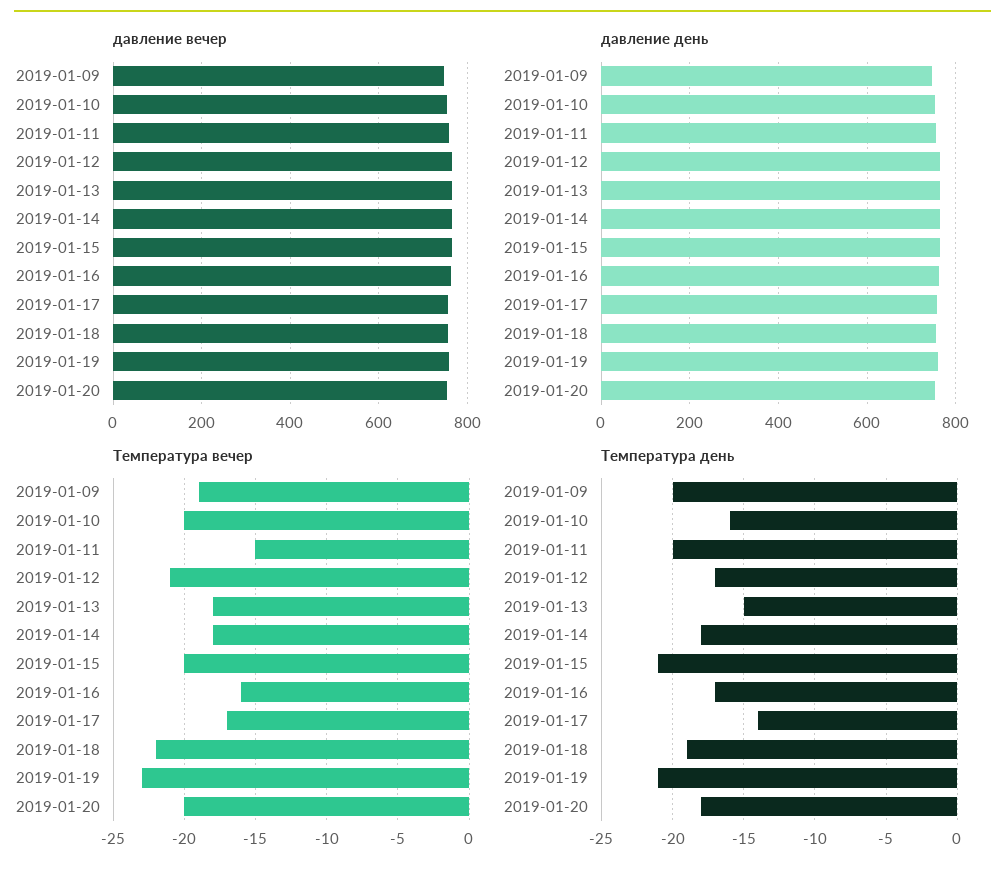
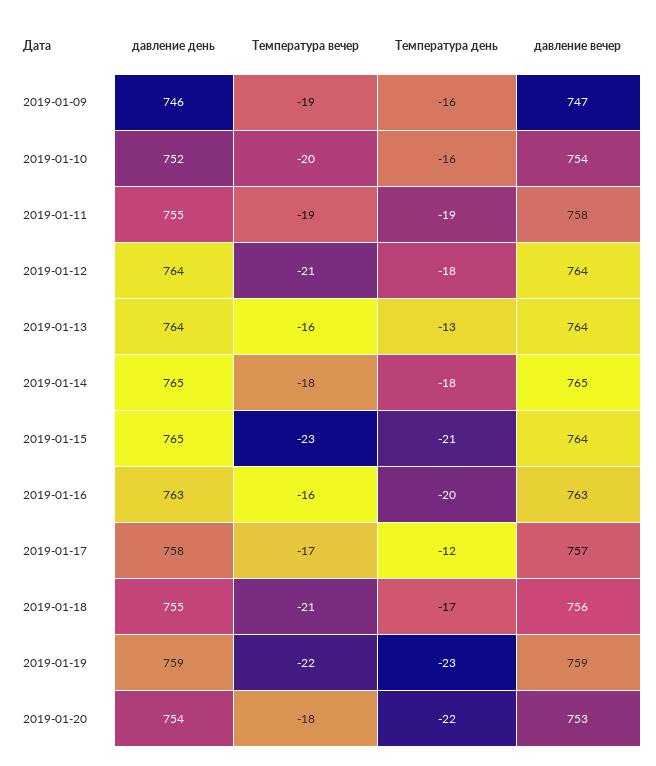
Температура вечер, 2019-01-11: -15 -> -19
Температура вечер, 2019-01-13: -18 -> -16
Температура вечер, 2019-01-15: -20 -> -23
Температура вечер, 2019-01-18: -22 -> -21
Температура вечер, 2019-01-19: -23 -> -22
Температура вечер, 2019-01-20: -20 -> -18
Температура день, 2019-01-09: -20 -> -16
Температура день, 2019-01-11: -20 -> -19
Температура день, 2019-01-12: -17 -> -18
Температура день, 2019-01-13: -15 -> -13
Температура день, 2019-01-16: -17 -> -20
Температура день, 2019-01-17: -14 -> -12
Температура день, 2019-01-18: -19 -> -17
Температура день, 2019-01-19: -21 -> -23
Температура день, 2019-01-20: -18 -> -22

